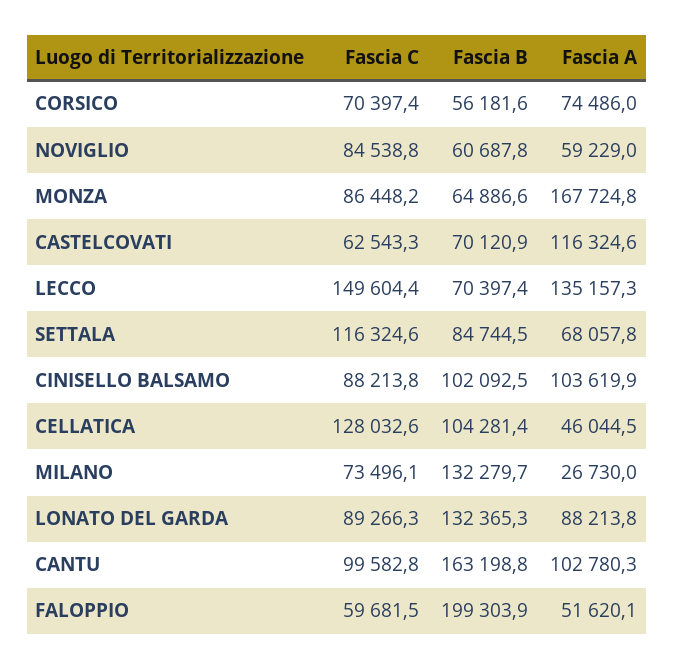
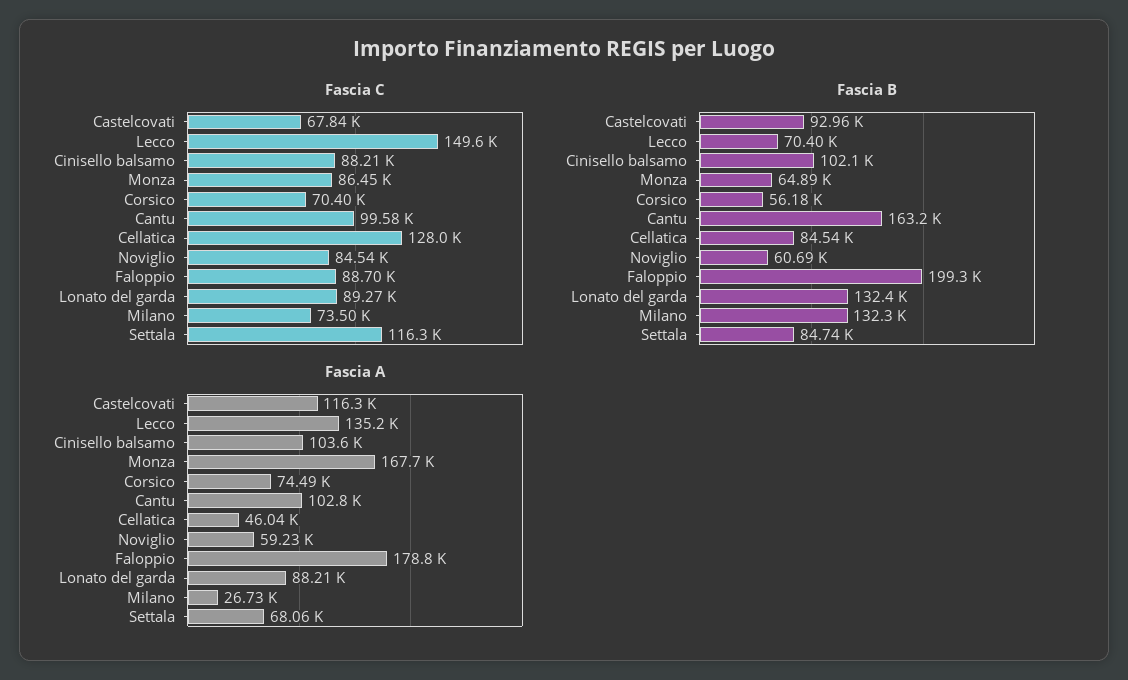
Fascia C, CASTELCOVATI: 62543.3 -> 67840
Fascia B, CASTELCOVATI: 70120.9 -> 92960
Fascia B, CELLATICA: 104281.4 -> 84540
Fascia C, FALOPPIO: 59681.5 -> 88700
Fascia A, FALOPPIO: 51620.1 -> 178800

